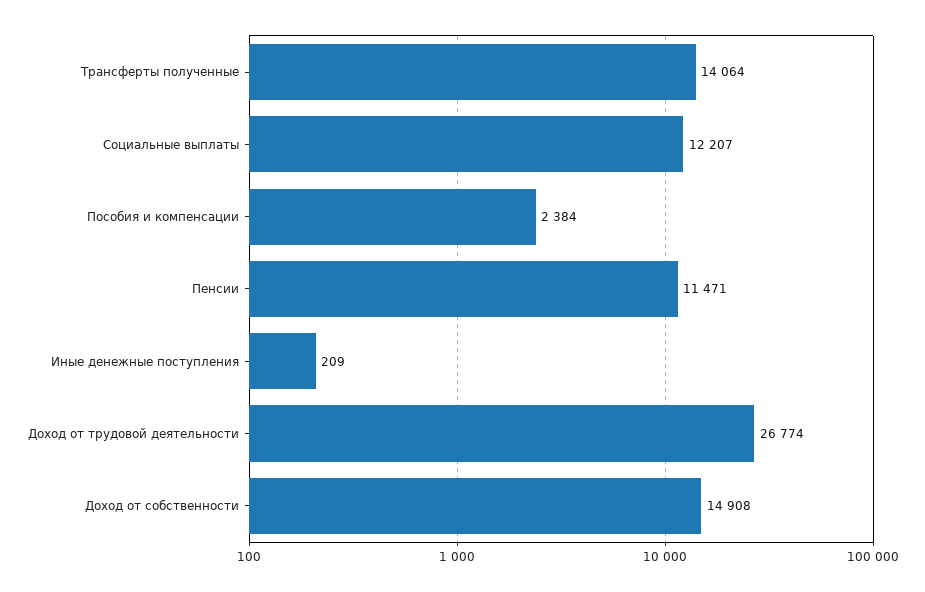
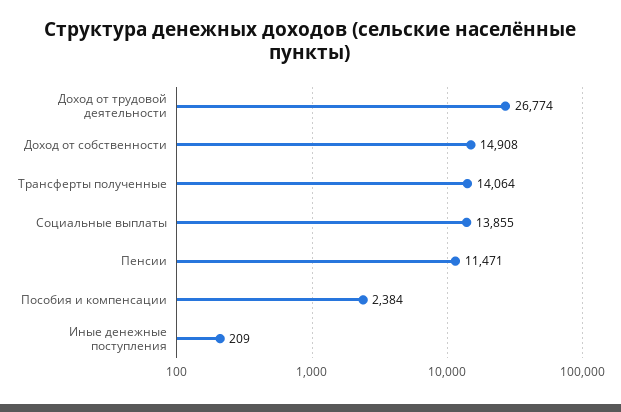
Социальные выплаты: 12207 -> 13855

